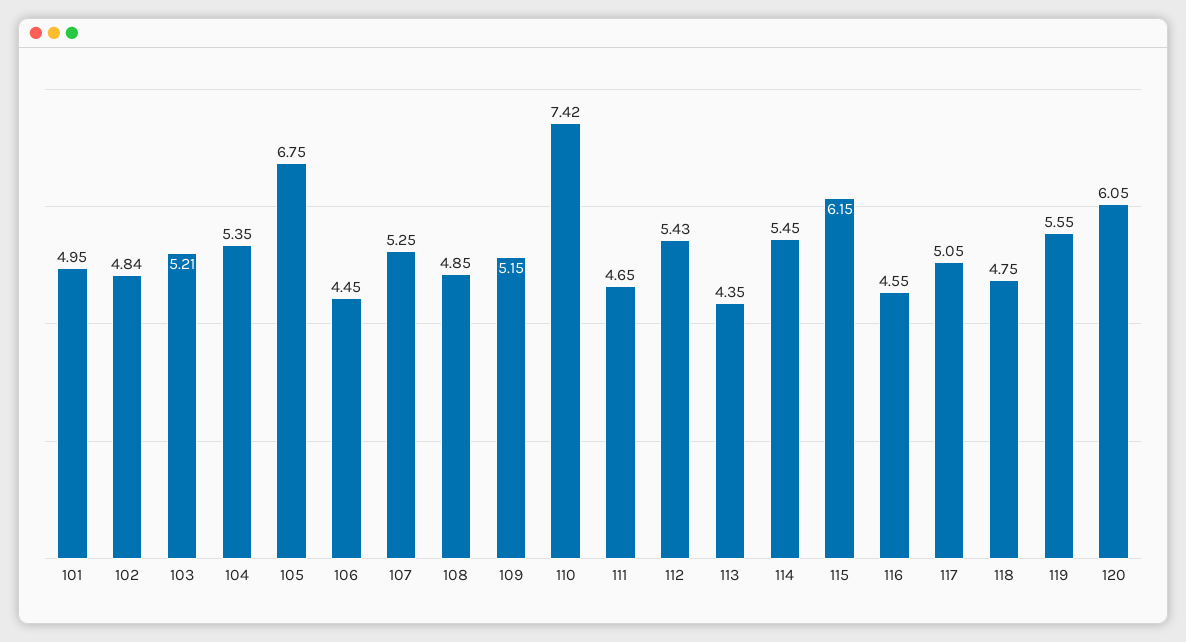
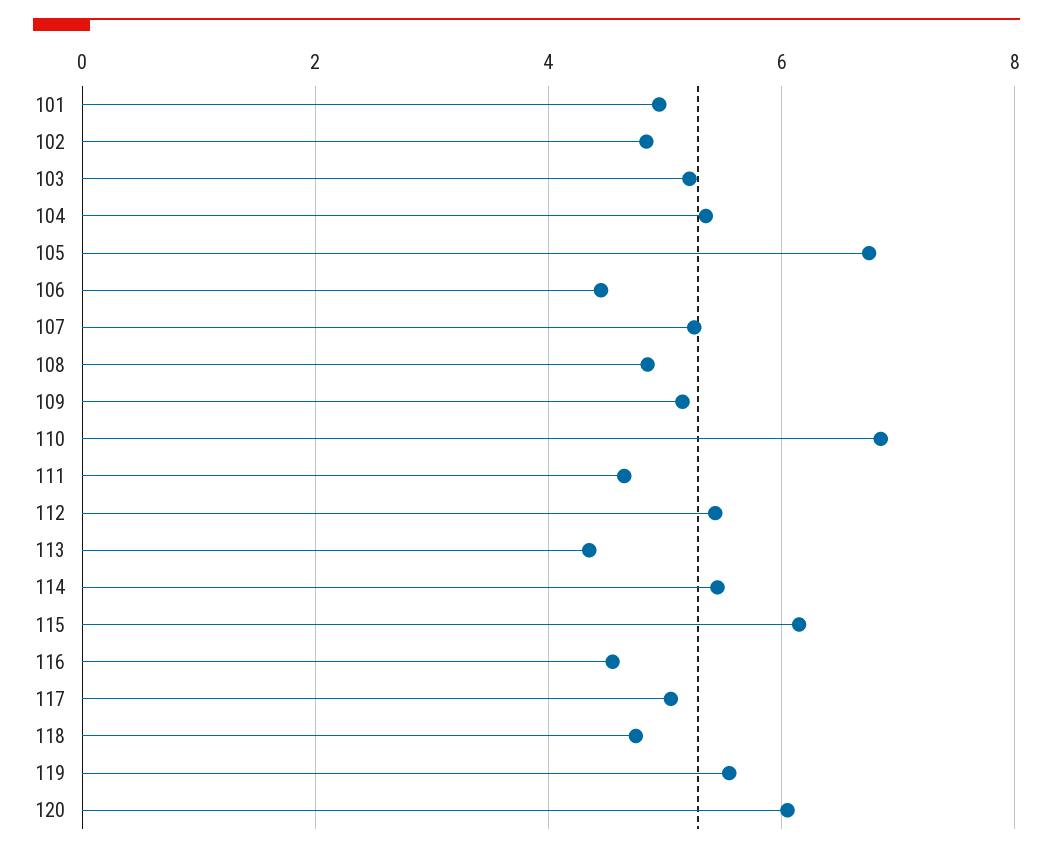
110: 7.42 -> 6.8

